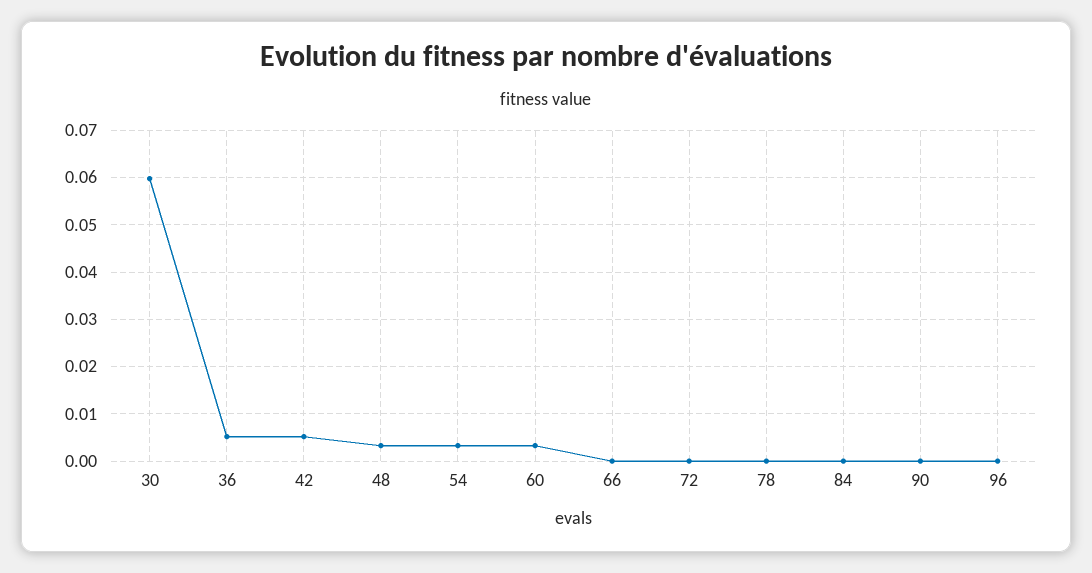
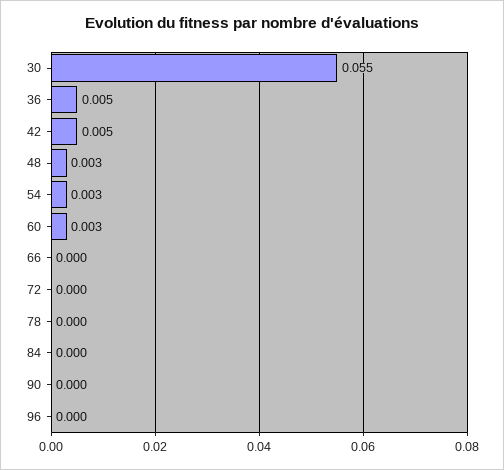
30: 0.06 -> 0.055

